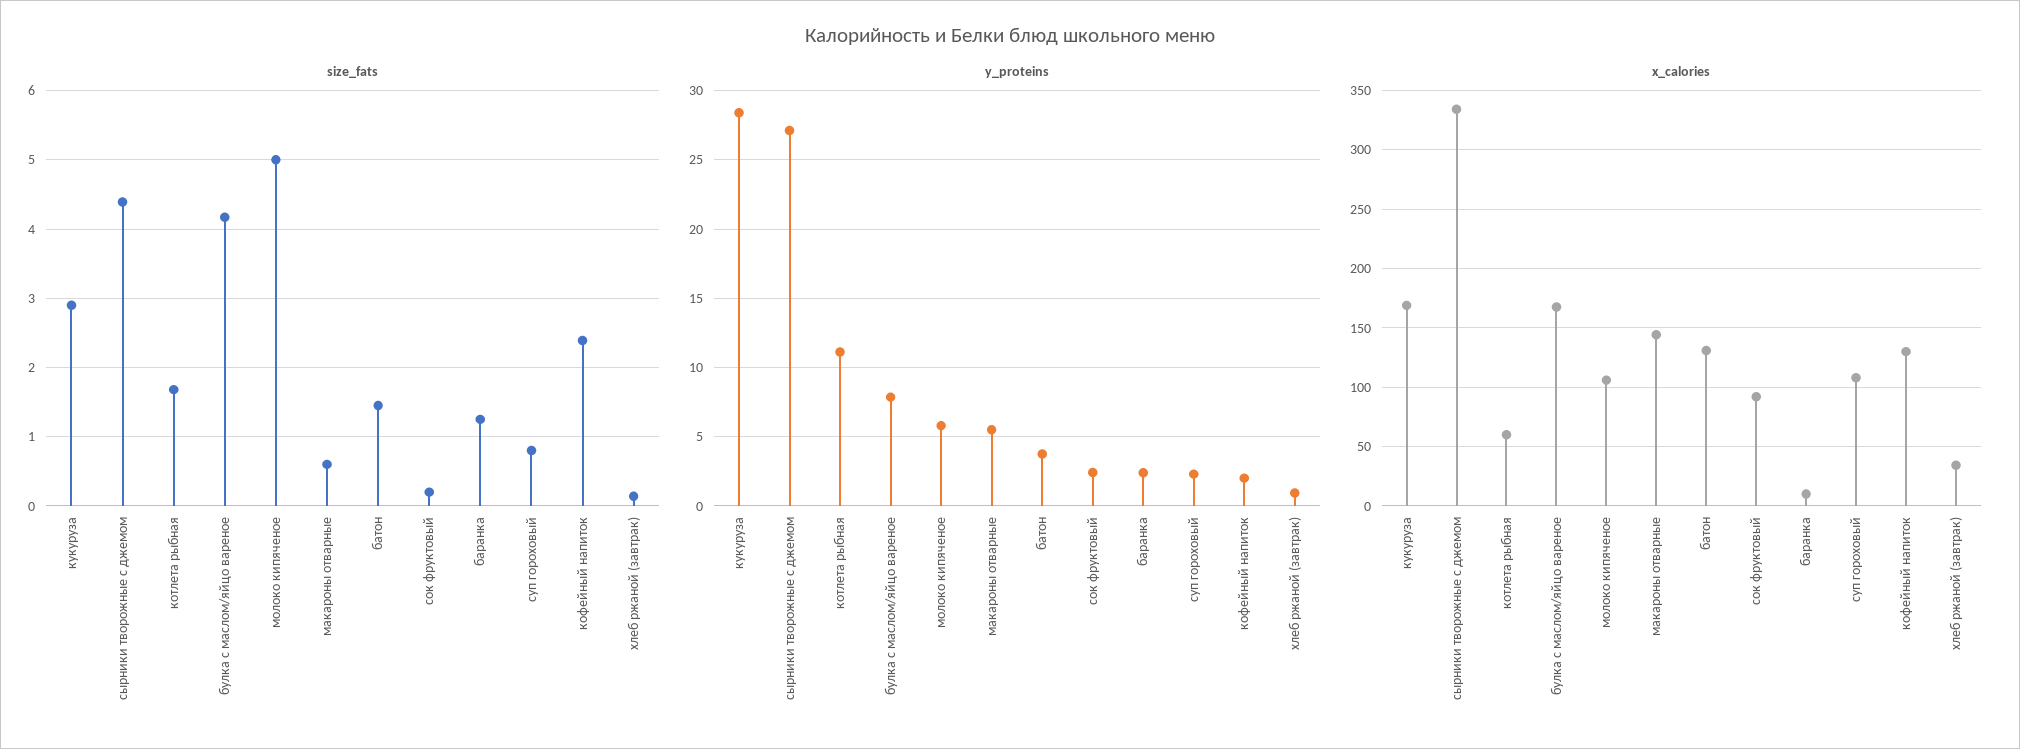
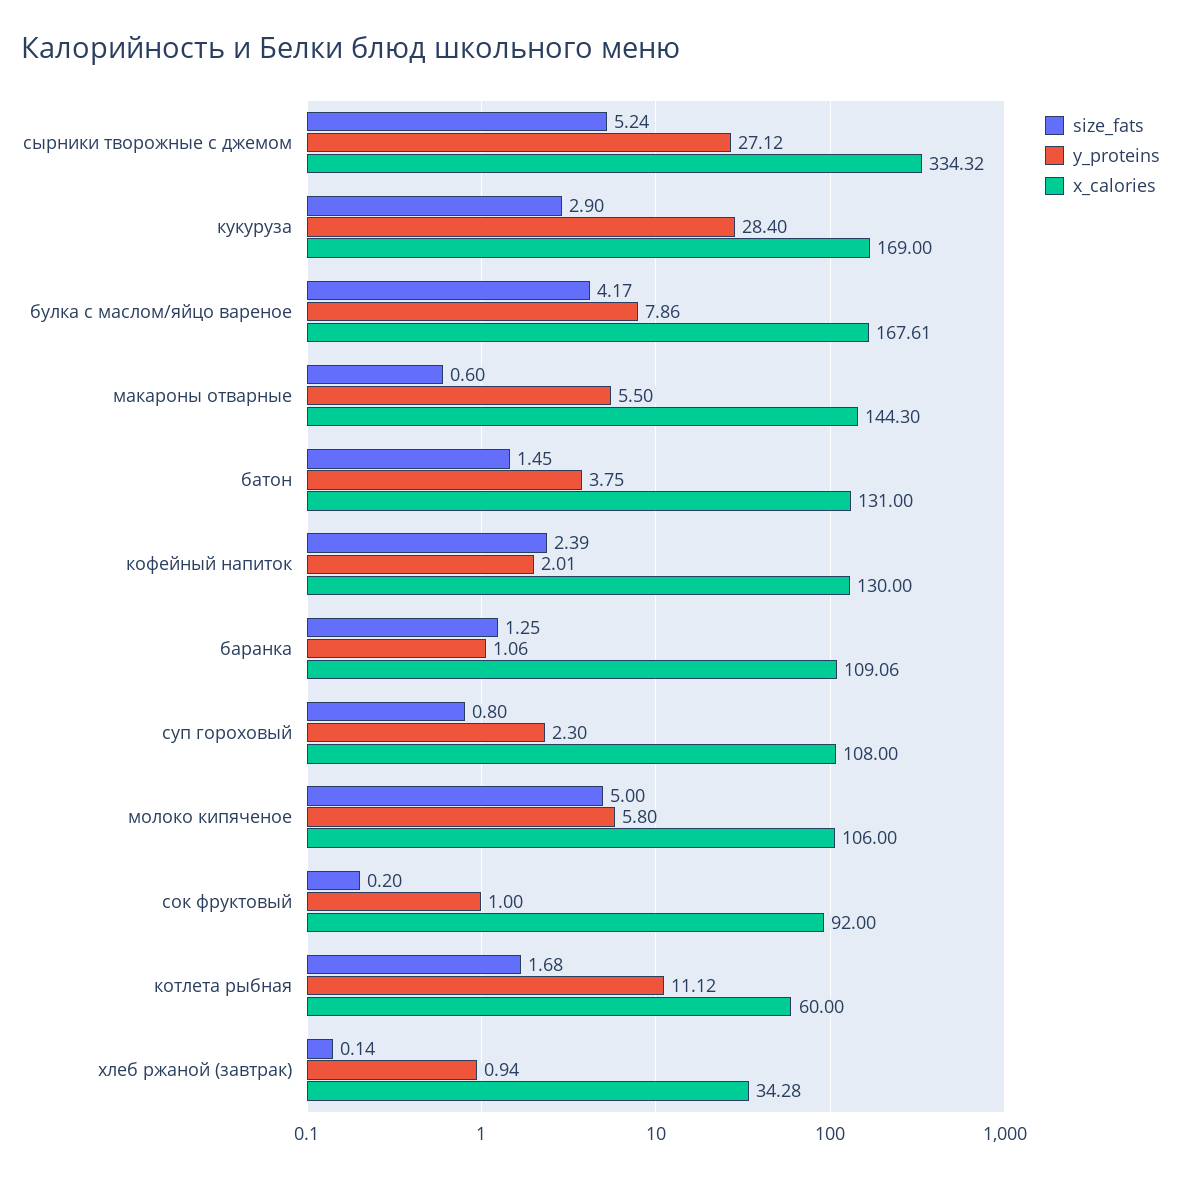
size_fats, сырники творожные с джемом: 4.4 -> 5.24
y_proteins, сок фруктовый: 2.5 -> 1
y_proteins, баранка: 2.5 -> 1.06
x_calories, баранка: 10 -> 109.06

